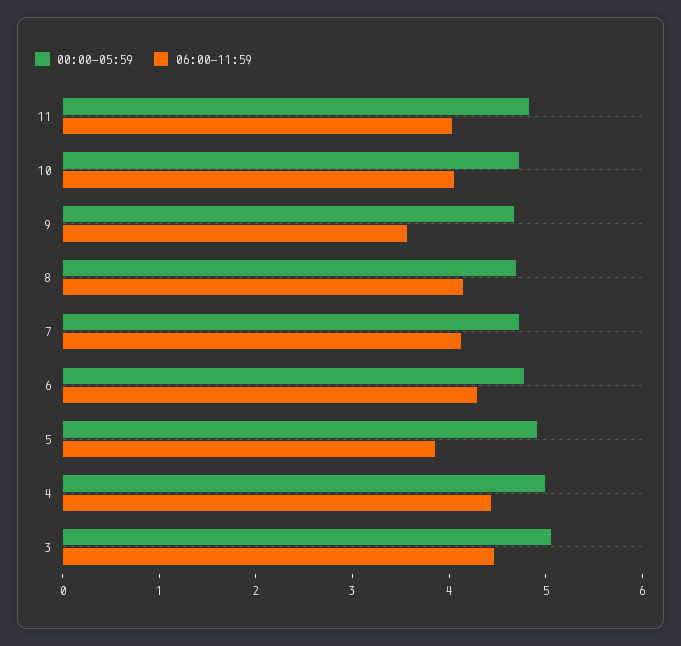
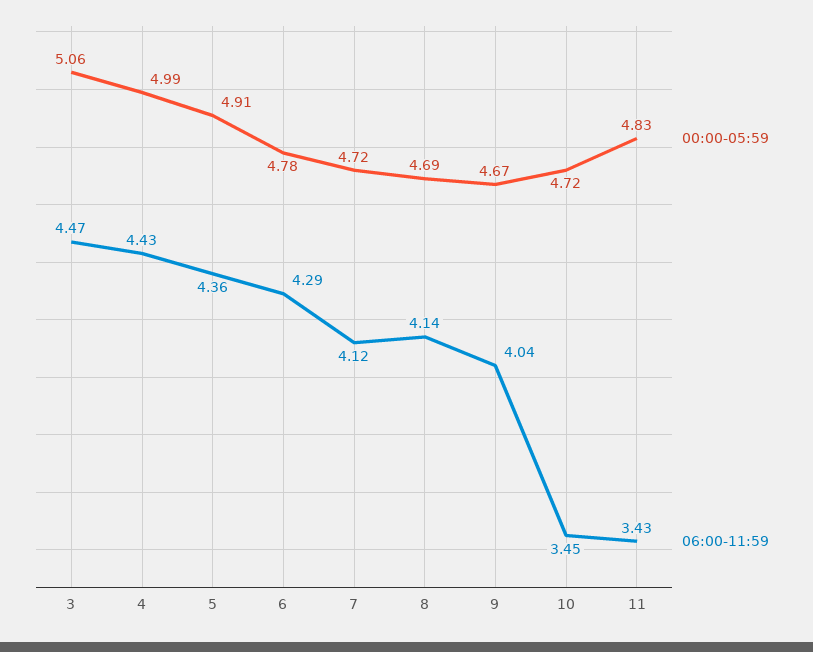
06:00-11:59, 11: 4 -> 3.43
06:00-11:59, 10: 4 -> 3.45
06:00-11:59, 9: 3.6 -> 4.04
06:00-11:59, 5: 3.8 -> 4.36

